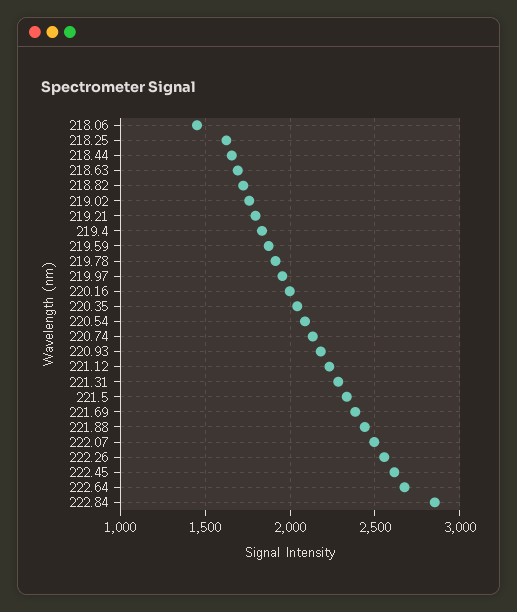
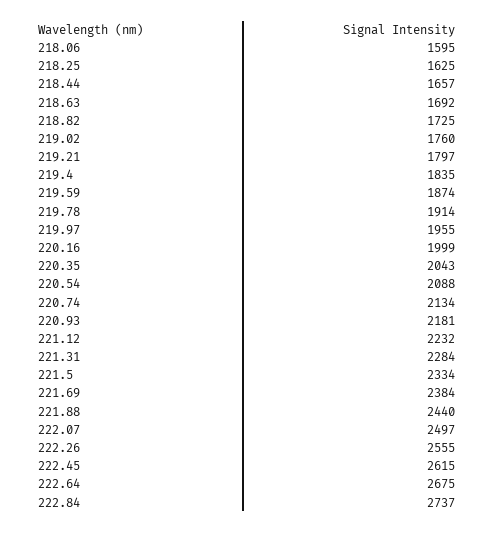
218.06: 1450 -> 1595
222.84: 2850 -> 2737

